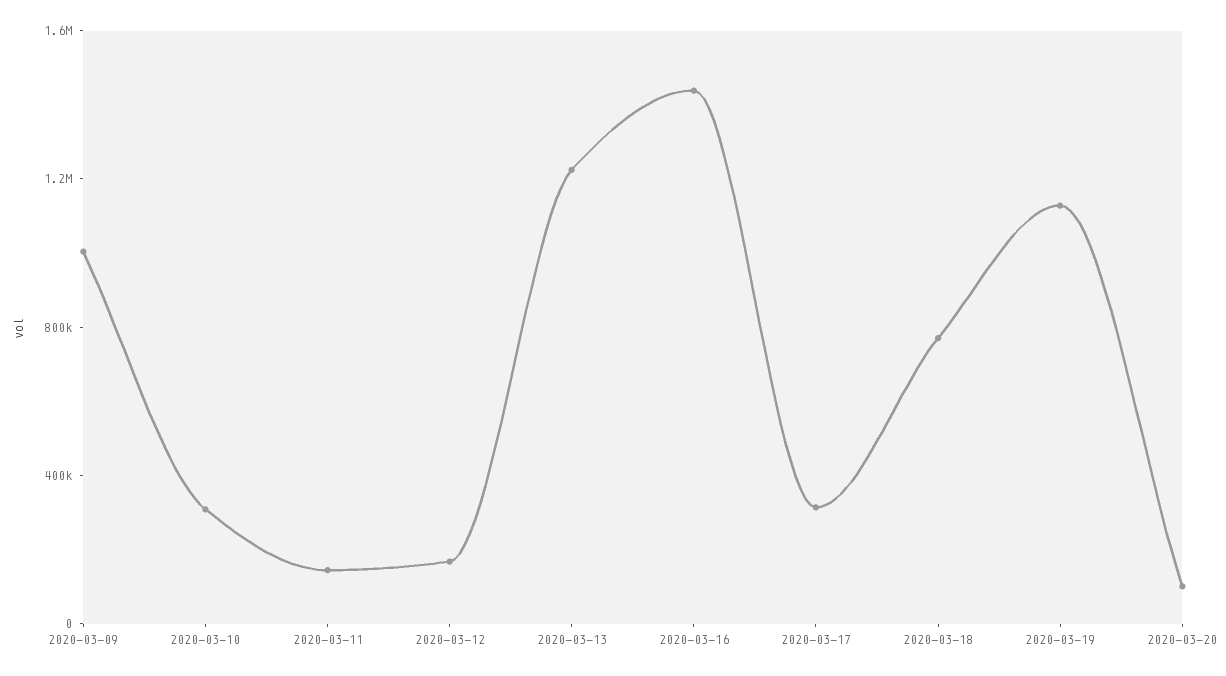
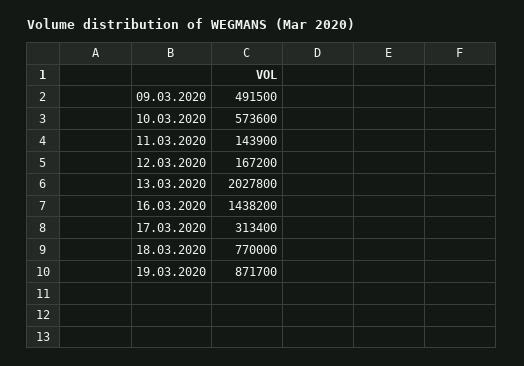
2020-03-09: 1000000 -> 491500
2020-03-10: 300000 -> 573600
2020-03-13: 1200000 -> 2027800
2020-03-19: 1100000 -> 871700
2020-03-20: 100000 -> none

